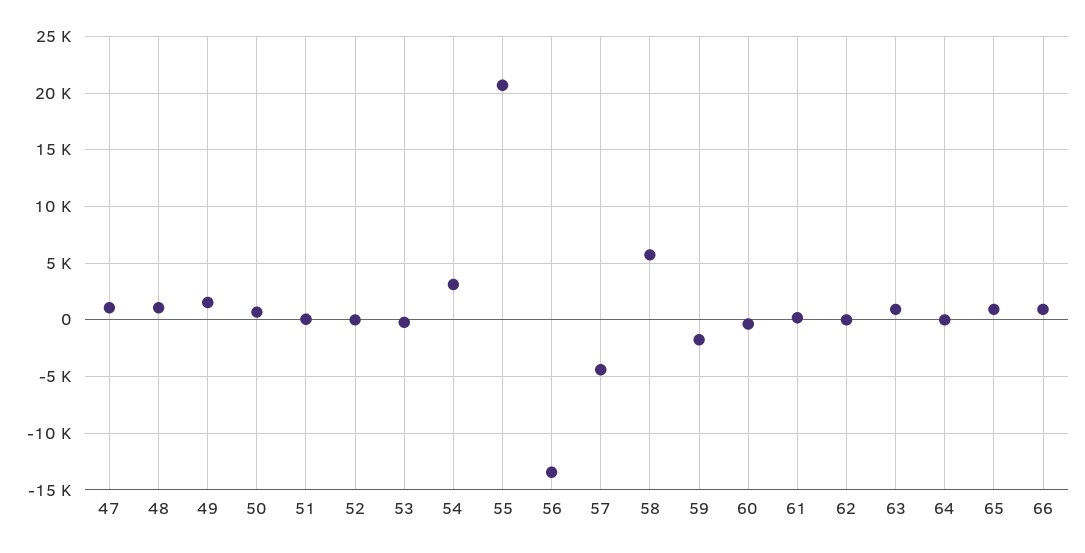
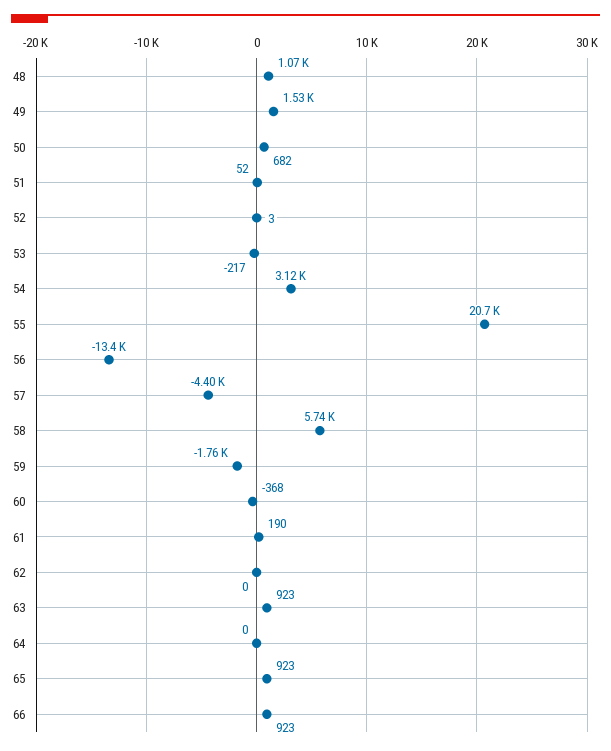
47: 1000 -> none

